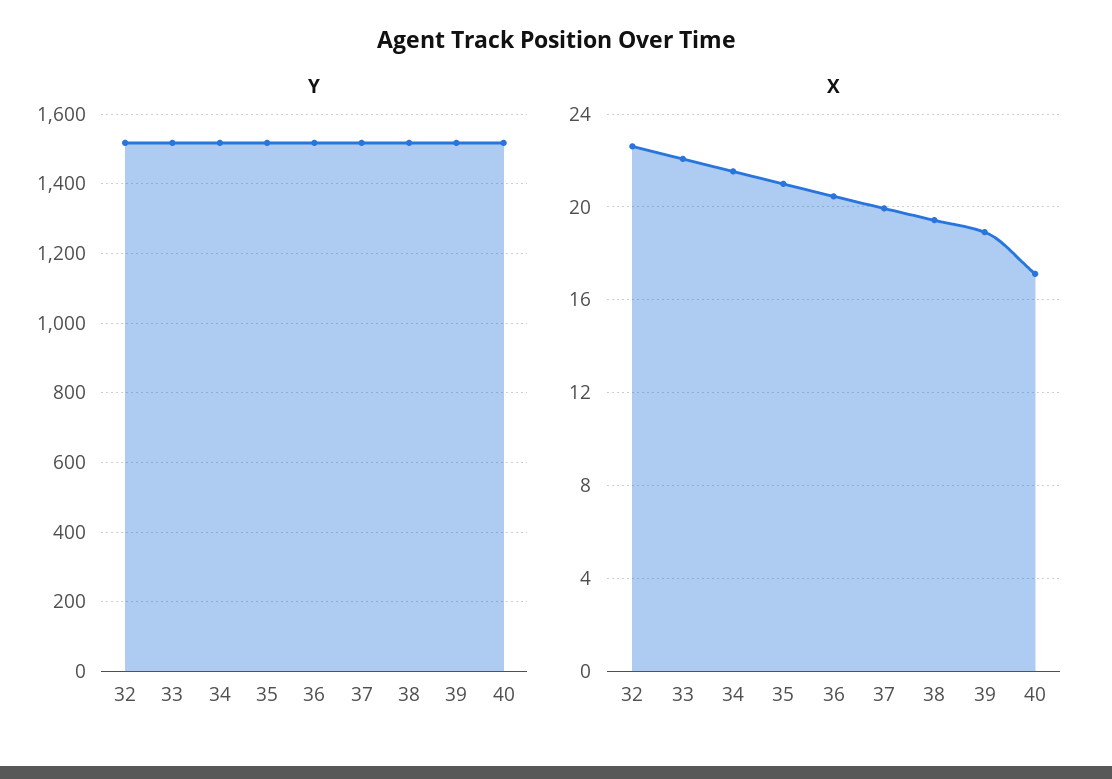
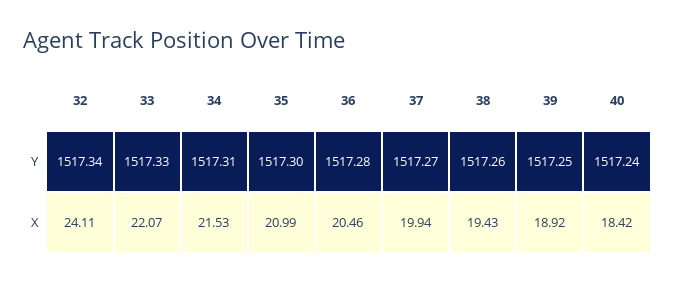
X, 32: 22.5 -> 24.11
X, 40: 17 -> 18.42

